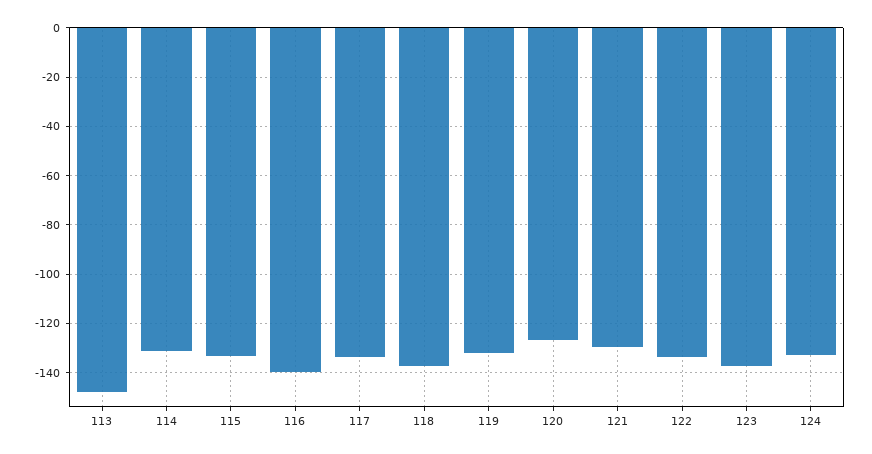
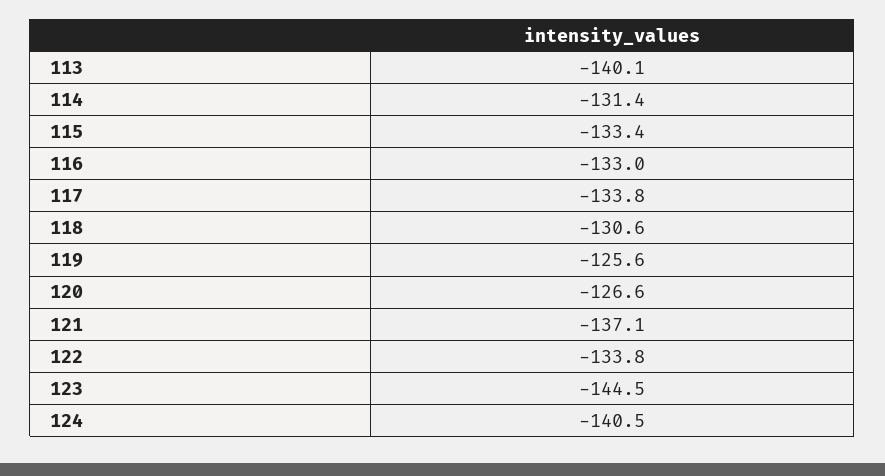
113: -147.5 -> -140.1
116: -140 -> -133
118: -137.5 -> -130.6
119: -132.5 -> -125.6
121: -130 -> -137.1
123: -137.5 -> -144.5
124: -132.5 -> -140.5

